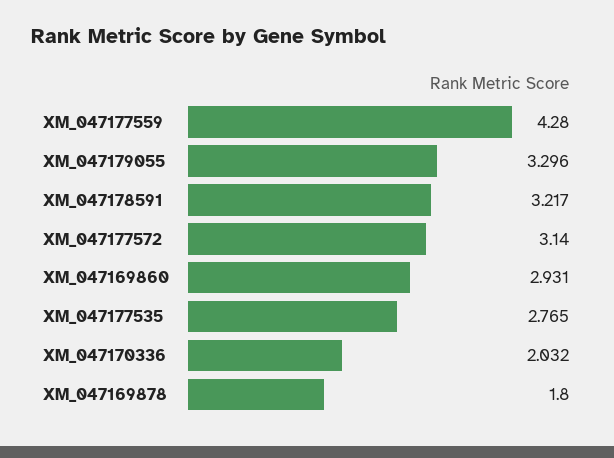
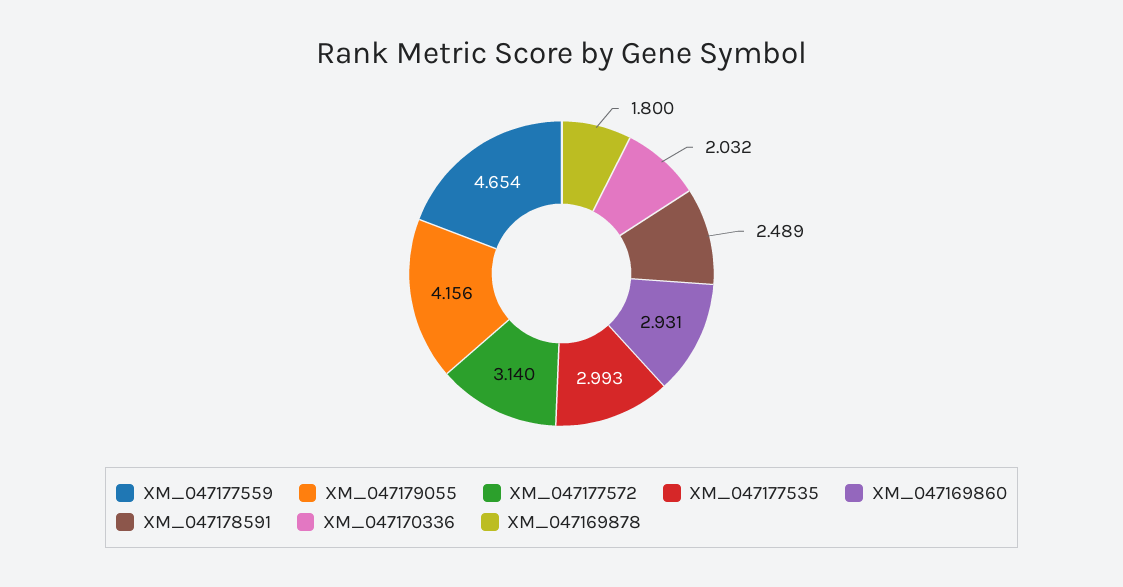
XM_047177559: 4.28 -> 4.654
XM_047179055: 3.296 -> 4.156
XM_047178591: 3.217 -> 2.489
XM_047177535: 2.765 -> 2.993

